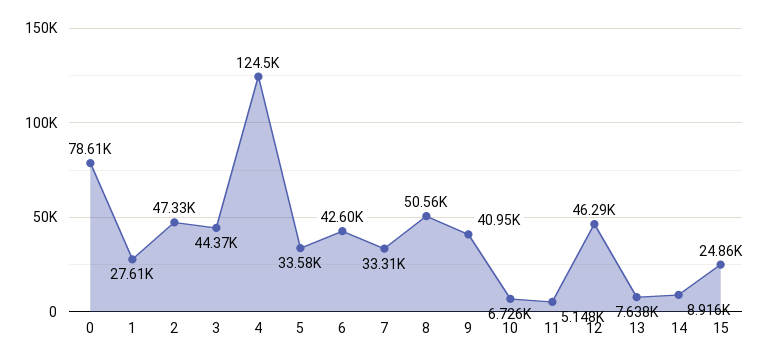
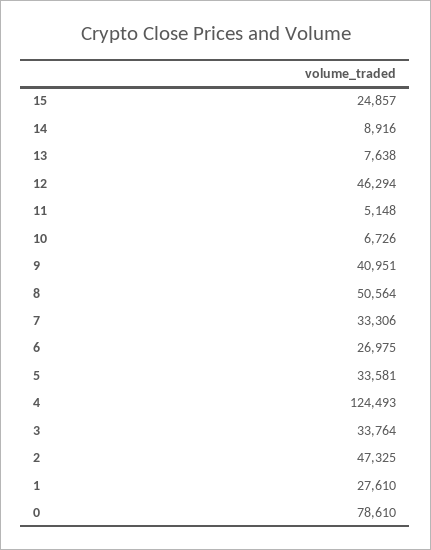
3: 44370 -> 33764
6: 42600 -> 26975

